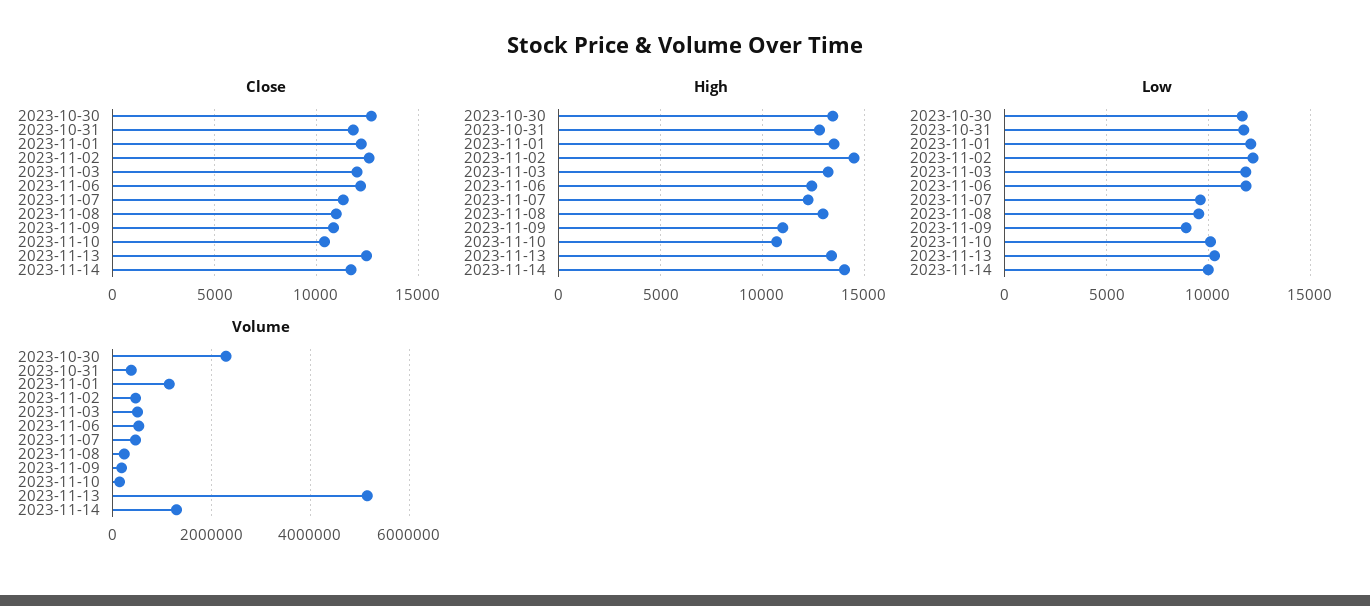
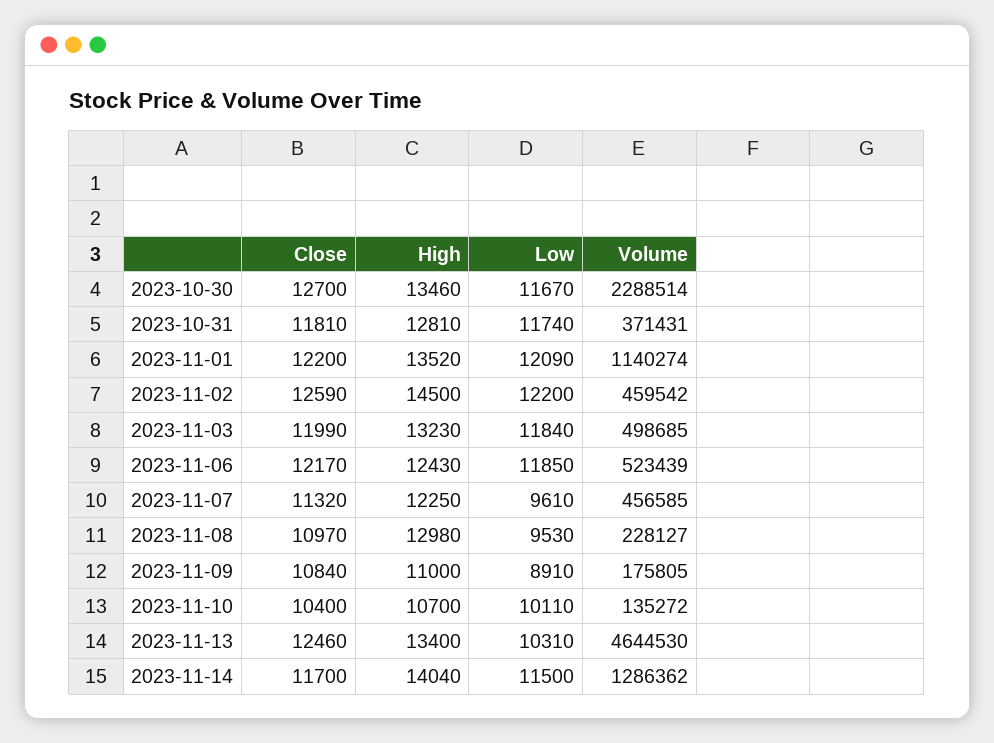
Low, 2023-11-14: 10000 -> 11500
Volume, 2023-11-13: 5200000 -> 4644530

